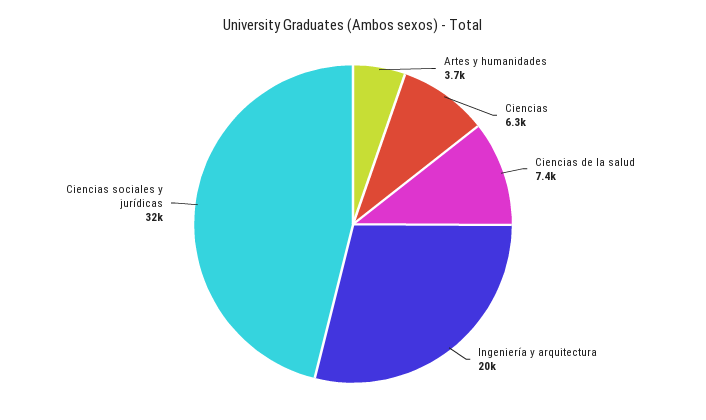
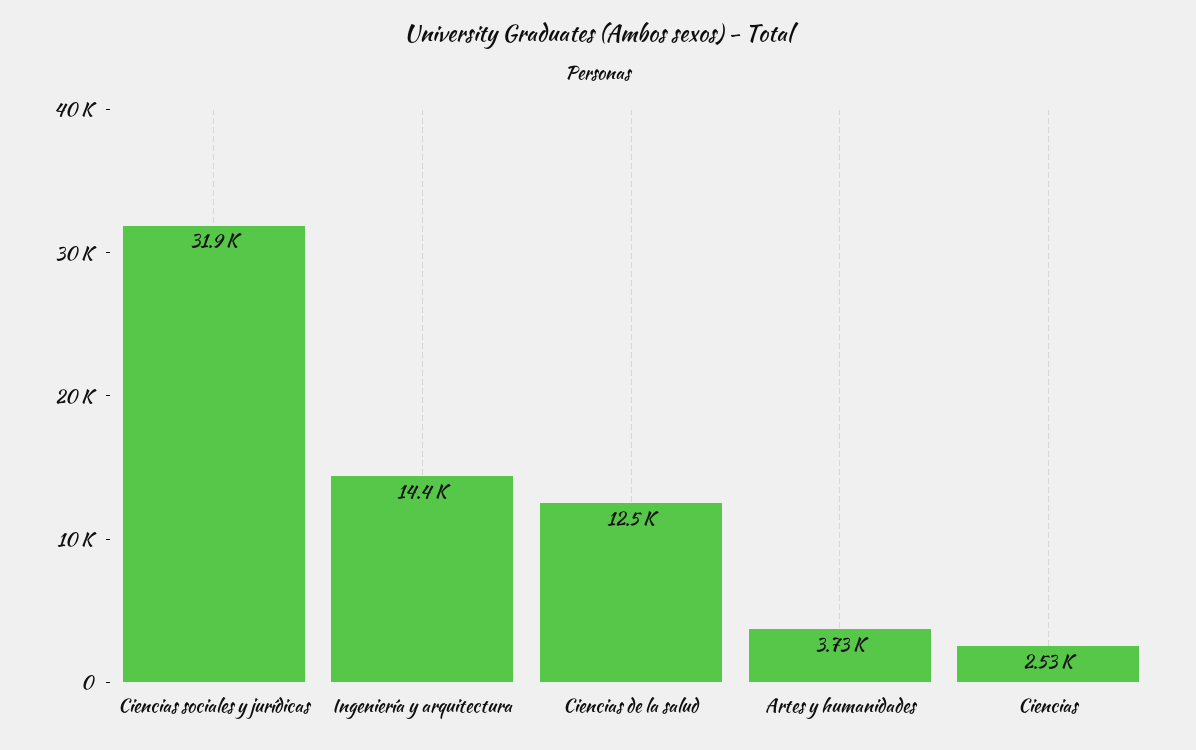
Ciencias: 6300 -> 2530
Ciencias de la salud: 7400 -> 12500
Ingeniería y arquitectura: 20000 -> 14400

